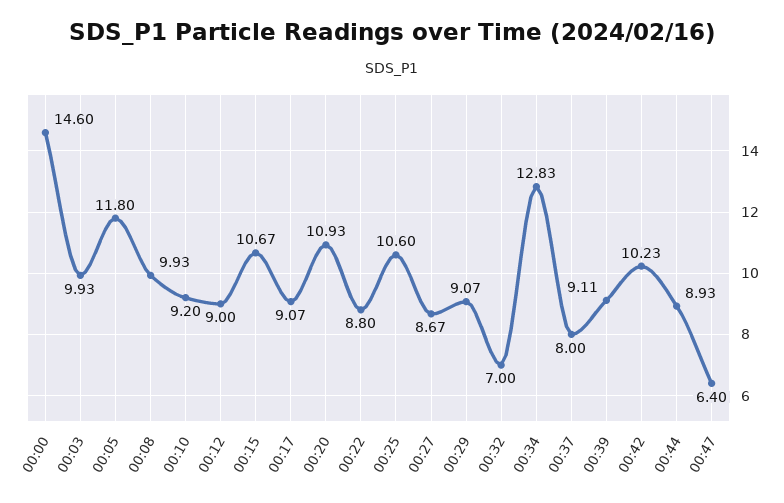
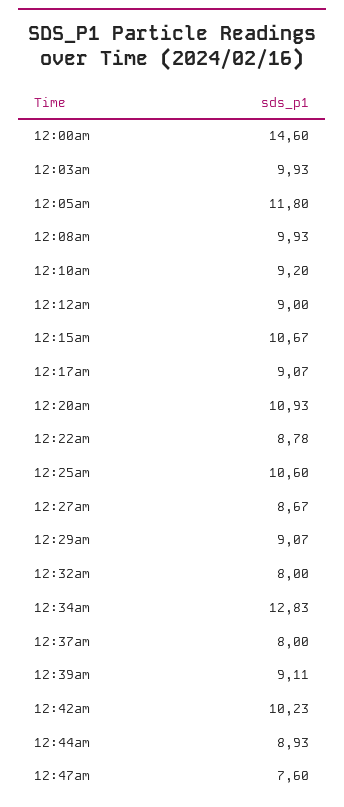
00:22: 8.8 -> 8.78
00:32: 7 -> 8
00:47: 6.4 -> 7.6

